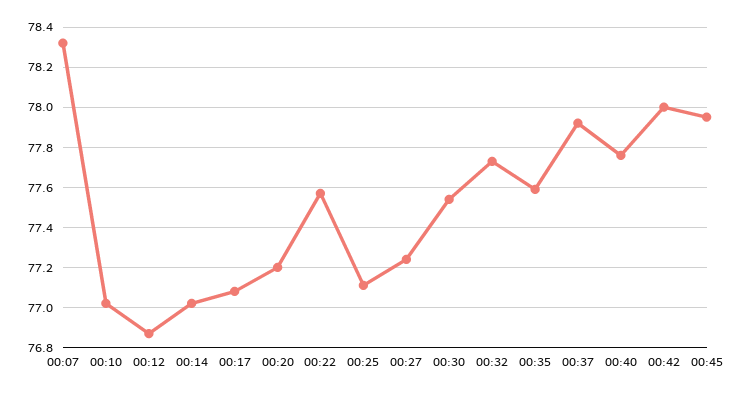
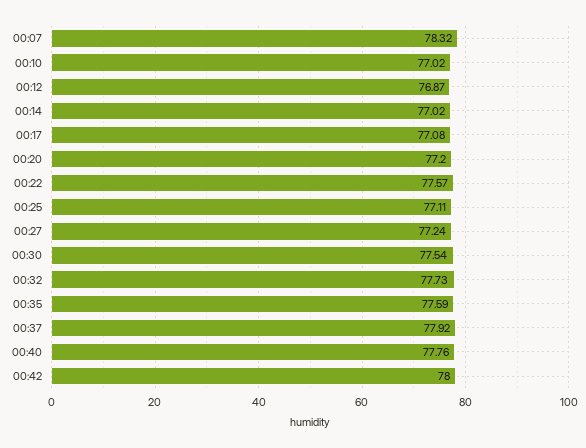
00:45: 77.95 -> none

